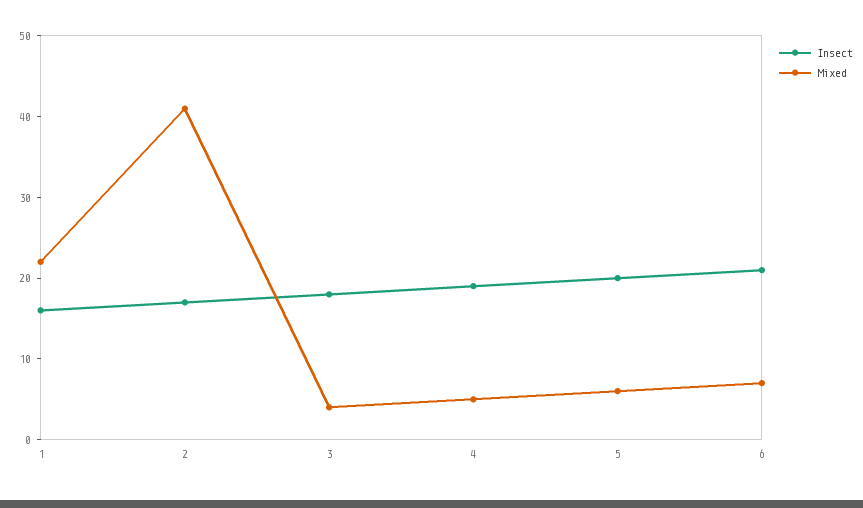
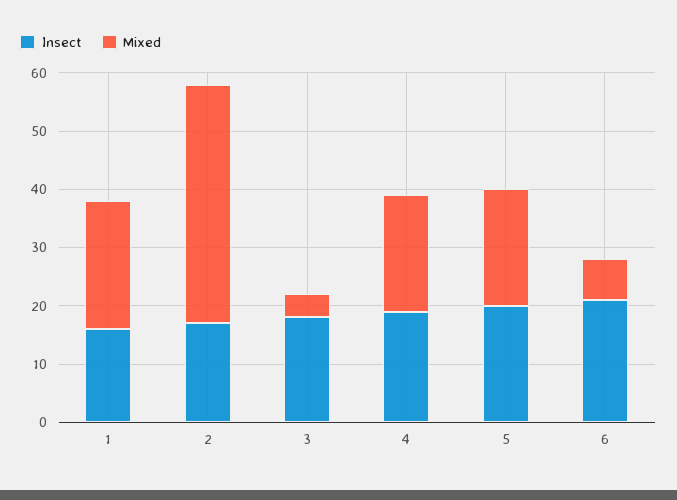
Mixed, 4: 5 -> 20
Mixed, 5: 6 -> 20

